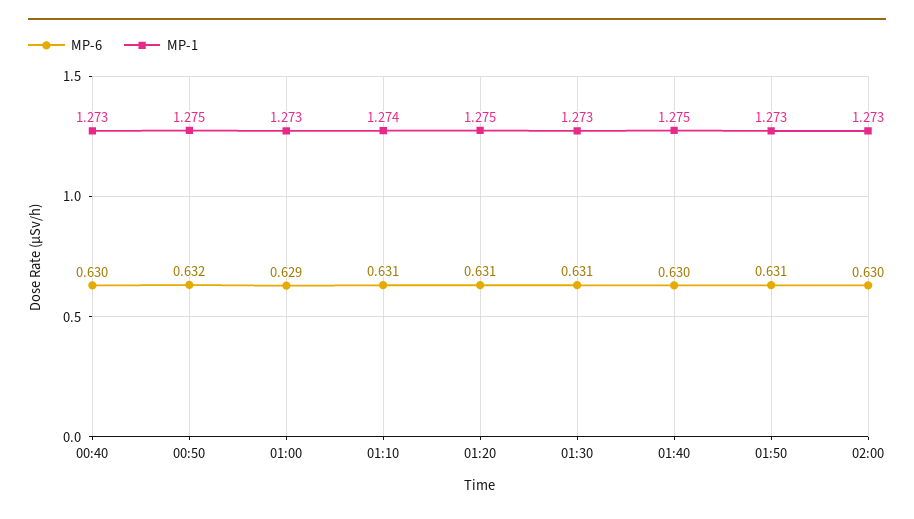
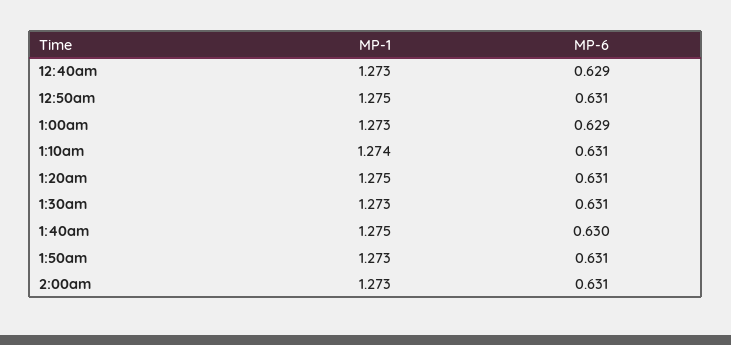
MP-6, 00:40: 0.63 -> 0.629
MP-6, 00:50: 0.632 -> 0.631
MP-6, 02:00: 0.63 -> 0.631

